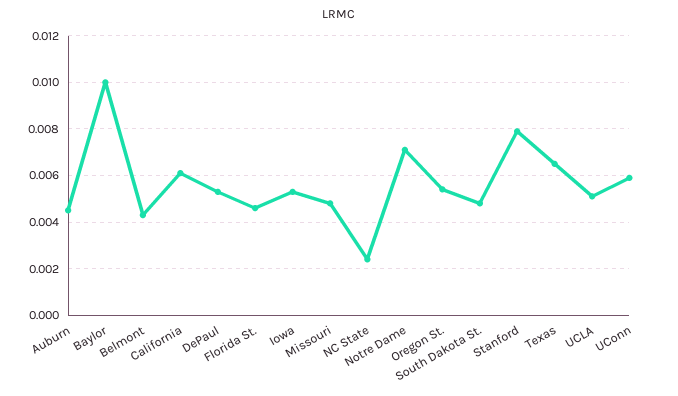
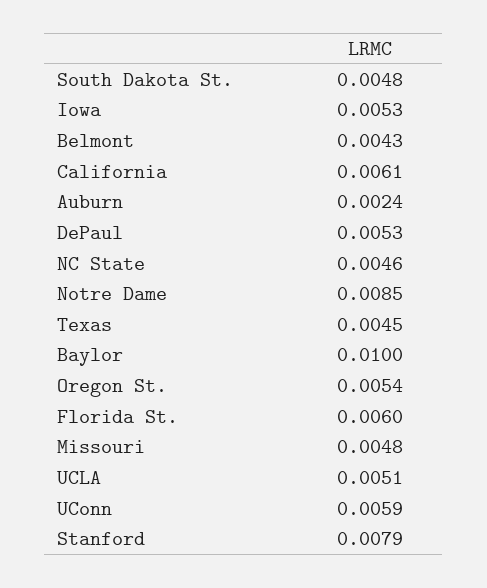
Auburn: 0.0045 -> 0.0024
Florida St.: 0.0045 -> 0.006
NC State: 0.0025 -> 0.0046
Notre Dame: 0.007 -> 0.0085
Texas: 0.0065 -> 0.0045

